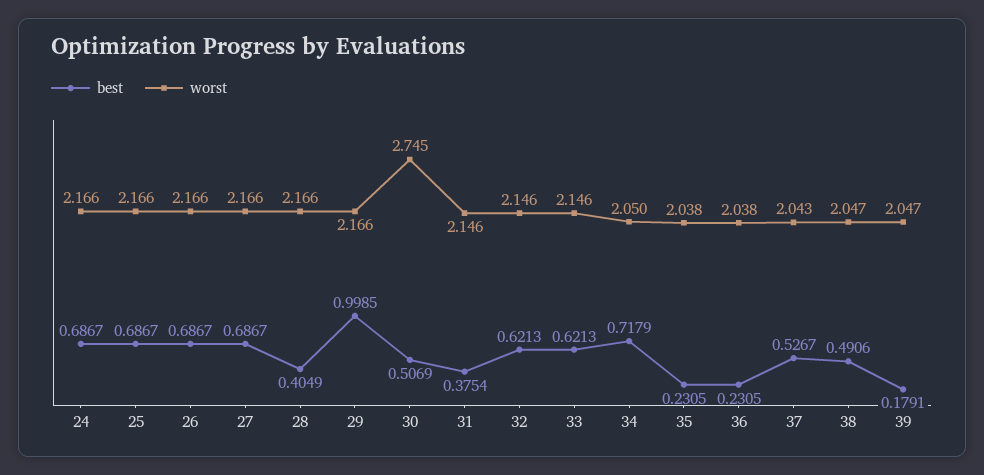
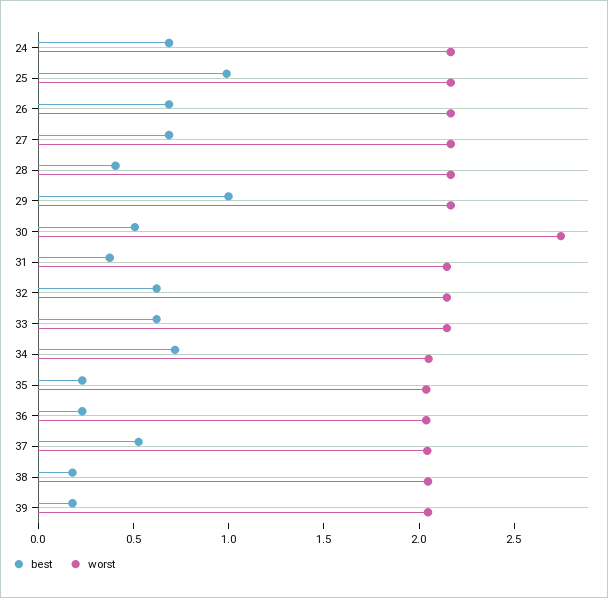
best, 25: 0.6867 -> 1
best, 38: 0.4906 -> 0.2

